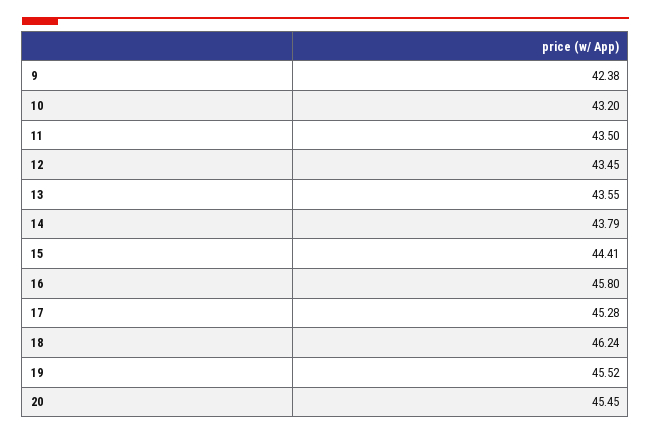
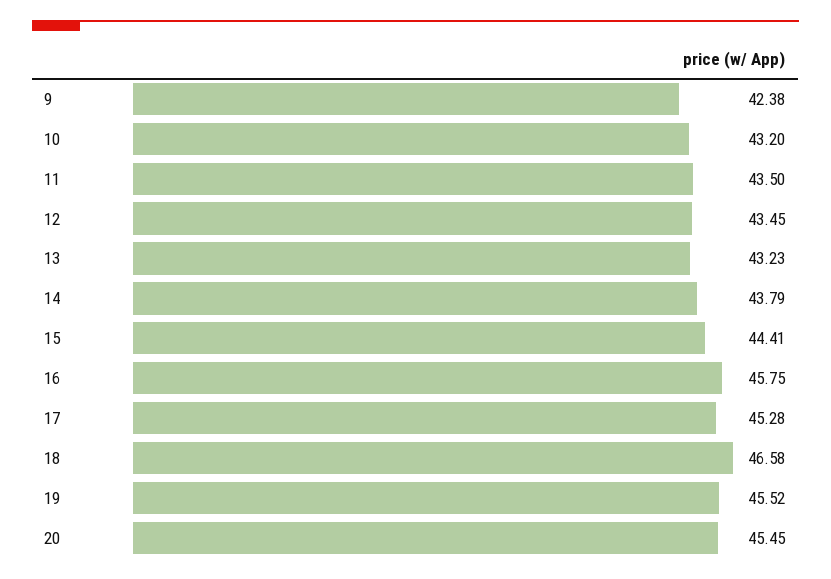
13: 43.55 -> 43.23
16: 45.8 -> 45.75
18: 46.24 -> 46.58

